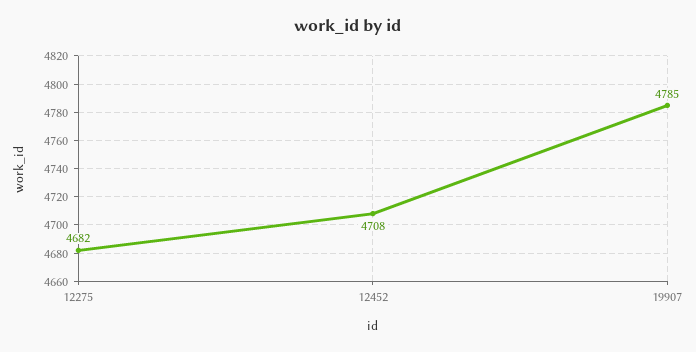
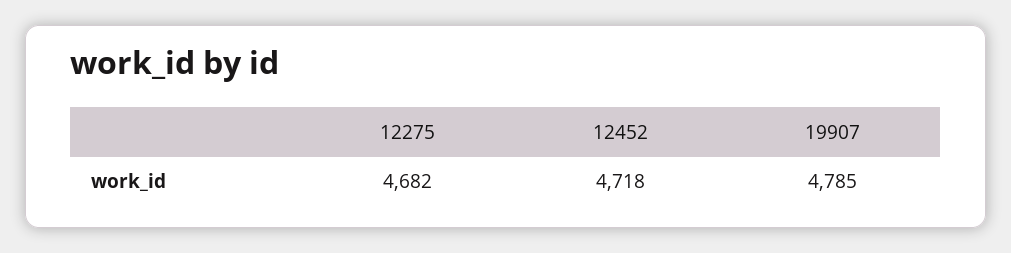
12452: 4708 -> 4718

